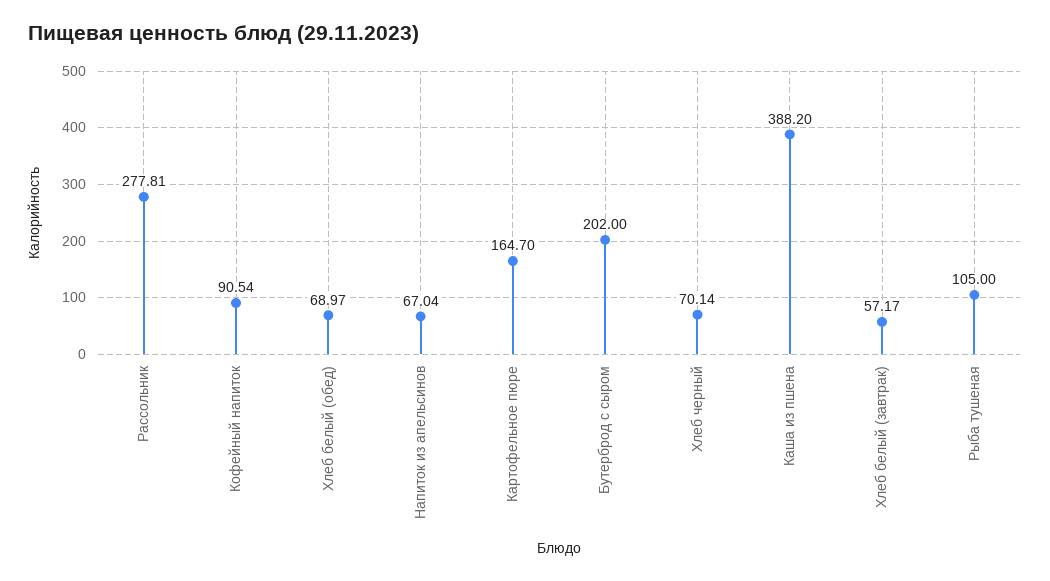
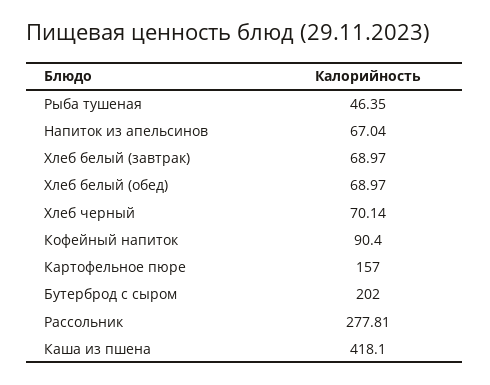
Кофейный напиток: 90.54 -> 90.4
Картофельное пюре: 164.7 -> 157
Каша из пшена: 388.2 -> 418.1
Хлеб белый (завтрак): 57.17 -> 68.97
Рыба тушеная: 105 -> 46.35

